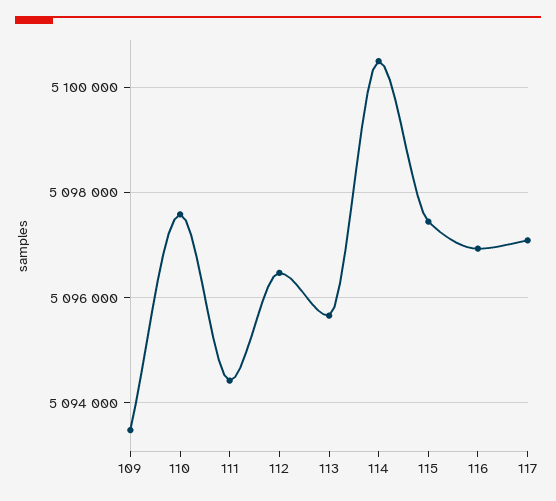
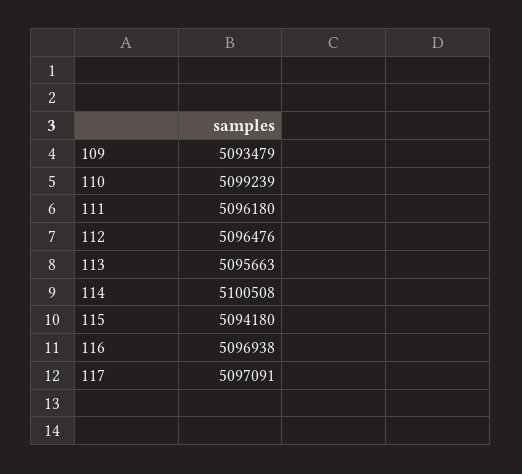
110: 5097600 -> 5099239
111: 5094400 -> 5096180
115: 5097400 -> 5094180

